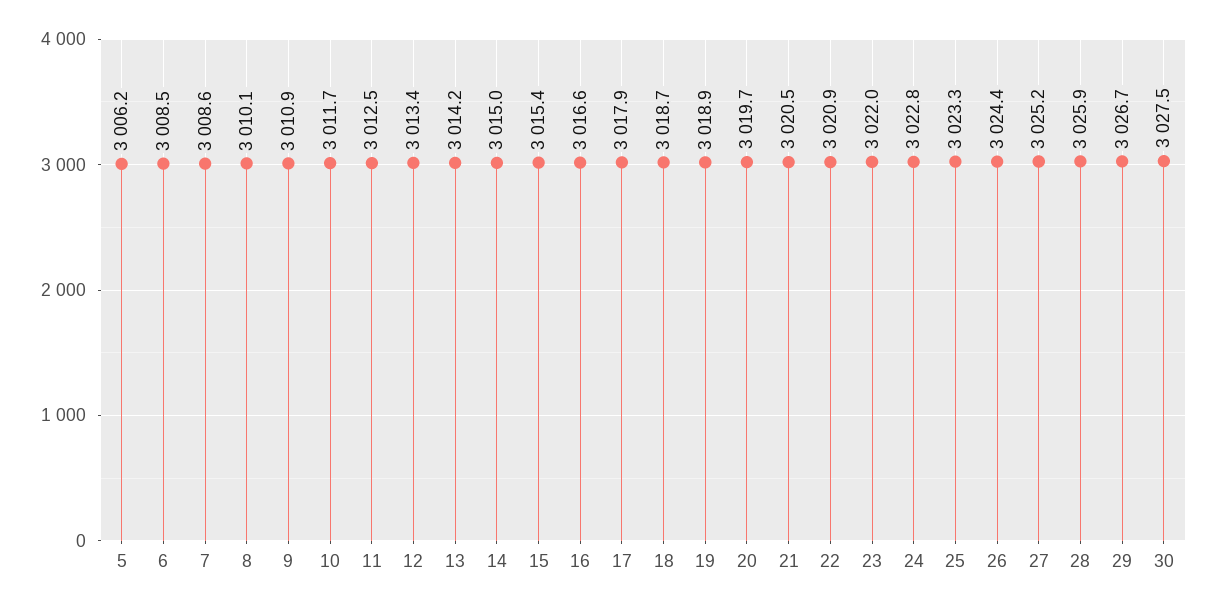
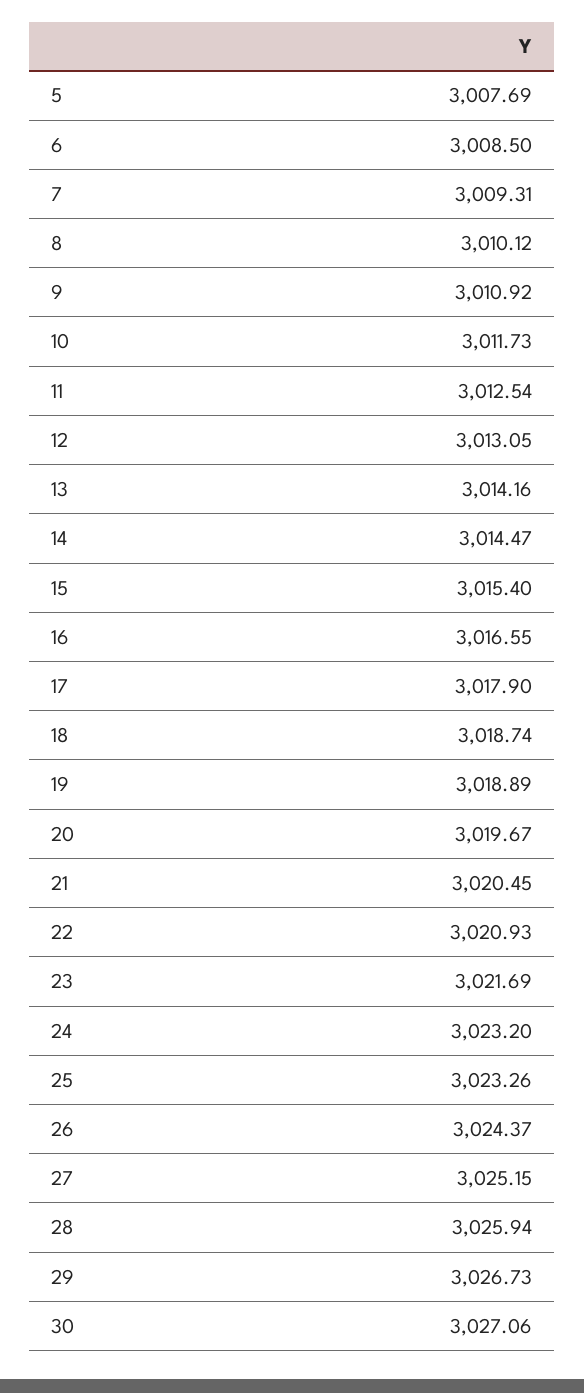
5: 3006.2 -> 3007.69
7: 3008.6 -> 3009.31
12: 3013.4 -> 3013.05
14: 3015 -> 3014.47
23: 3022 -> 3021.69
24: 3022.8 -> 3023.2
30: 3027.5 -> 3027.06

